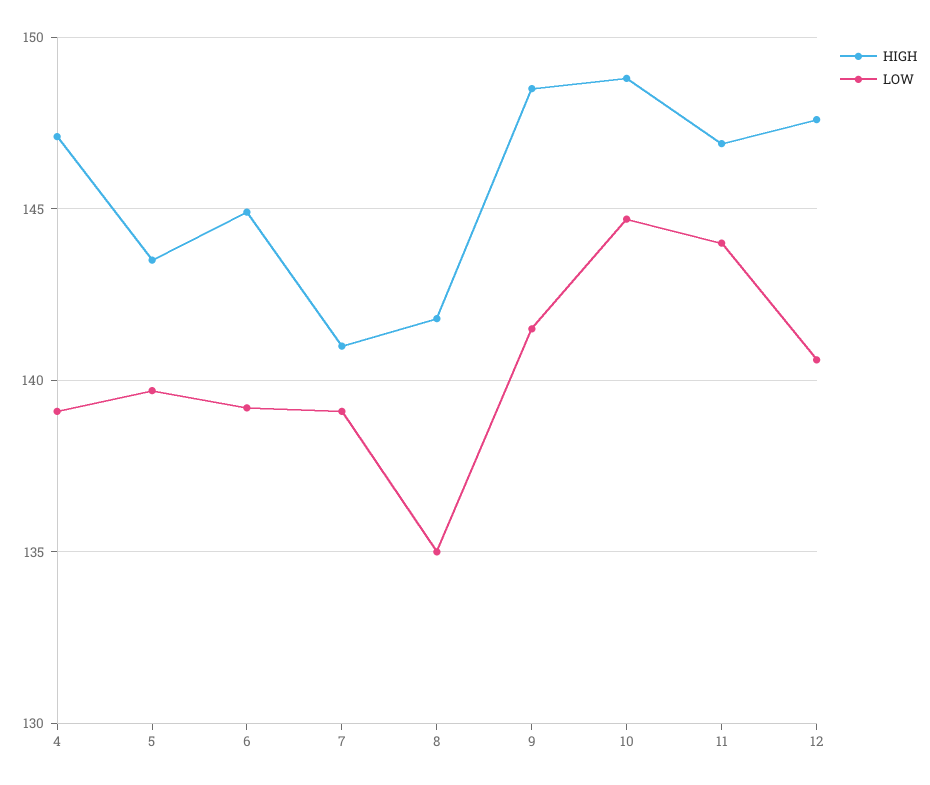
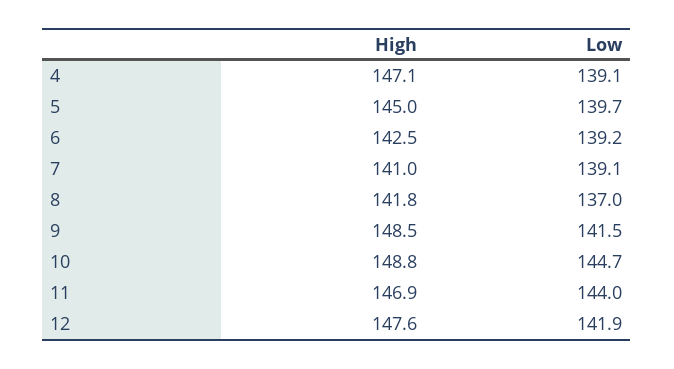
HIGH, 5: 143.5 -> 145
HIGH, 6: 145 -> 142.5
LOW, 8: 135 -> 137
LOW, 12: 140.5 -> 141.9

